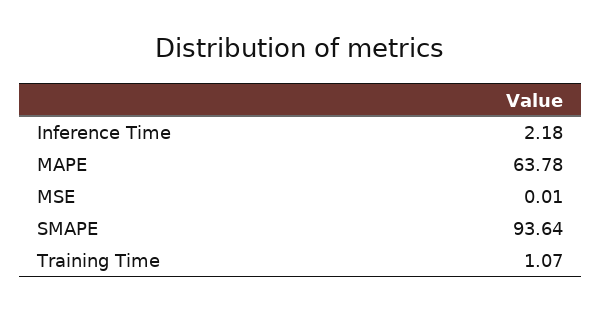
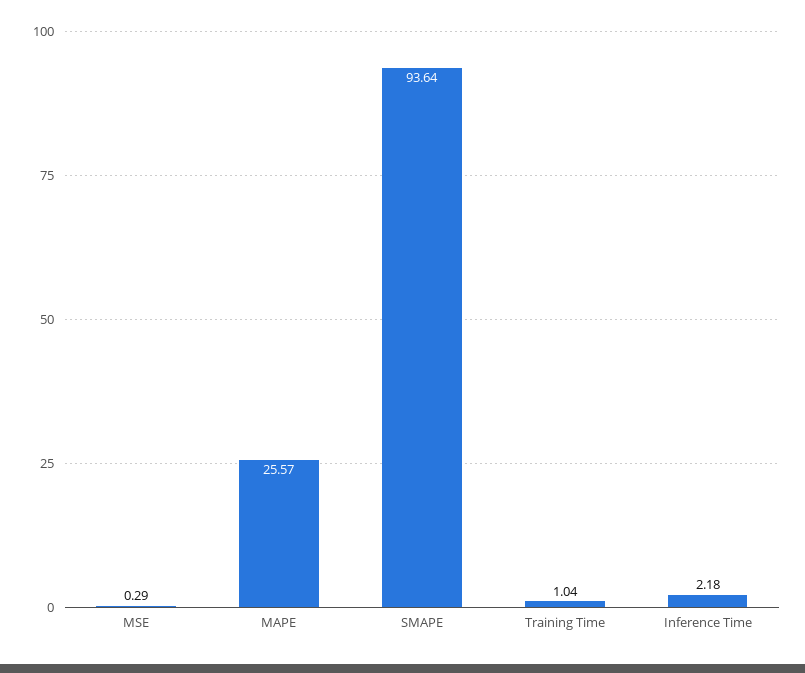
MAPE: 63.78 -> 25.57
MSE: 0.01 -> 0.29
Training Time: 1.07 -> 1.04

